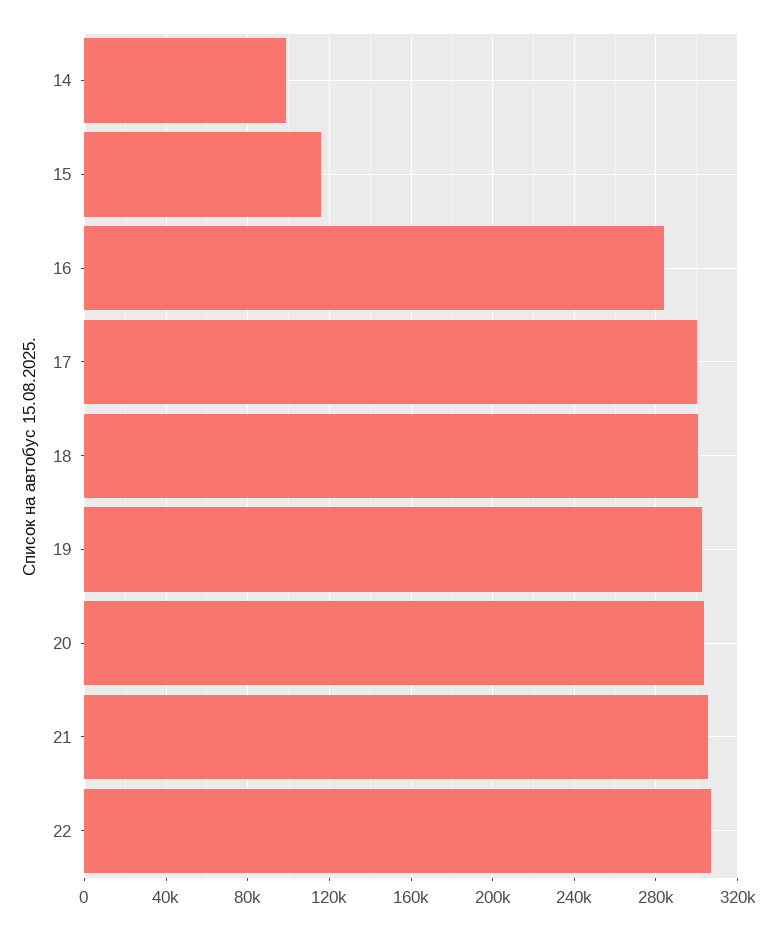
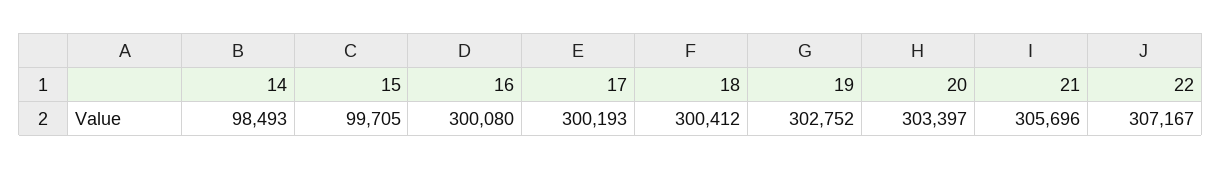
15: 115000 -> 99705
16: 285000 -> 300080

